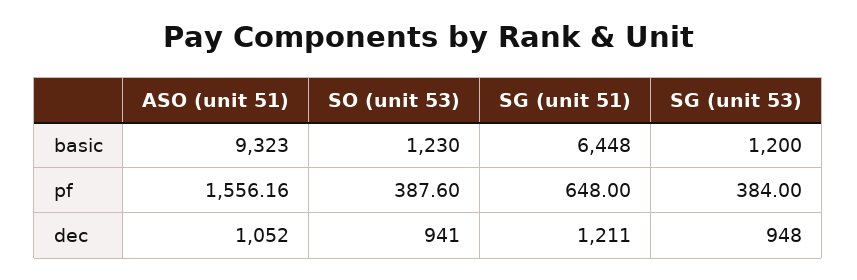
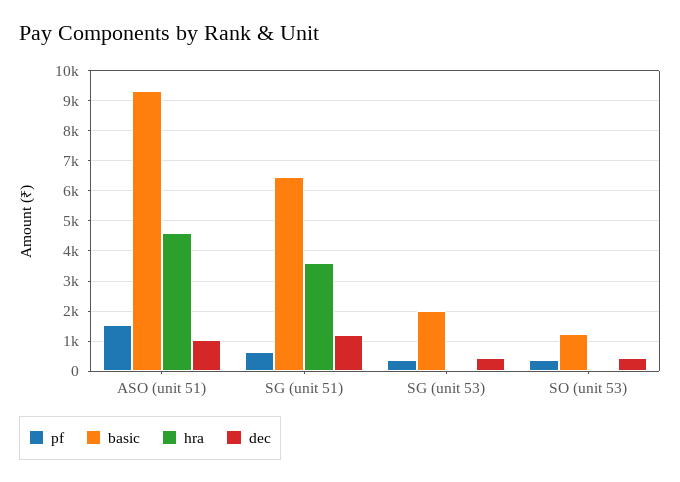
basic, SG (unit 53): 1200 -> 2000
dec, SO (unit 53): 941 -> 400
dec, SG (unit 53): 948 -> 400
hra, ASO (unit 51): none -> 4600
hra, SG (unit 51): none -> 3600
hra, SG (unit 53): none -> 0
hra, SO (unit 53): none -> 0

